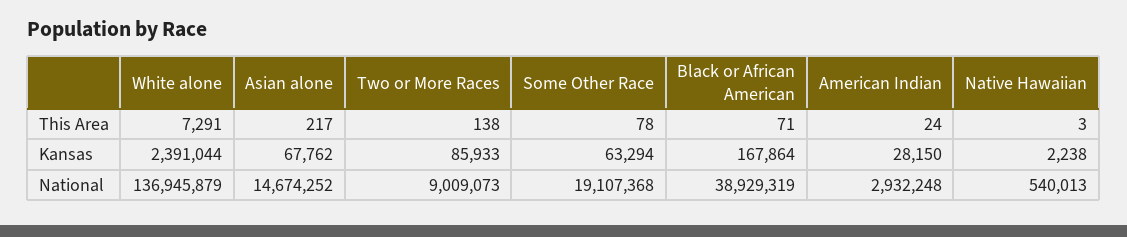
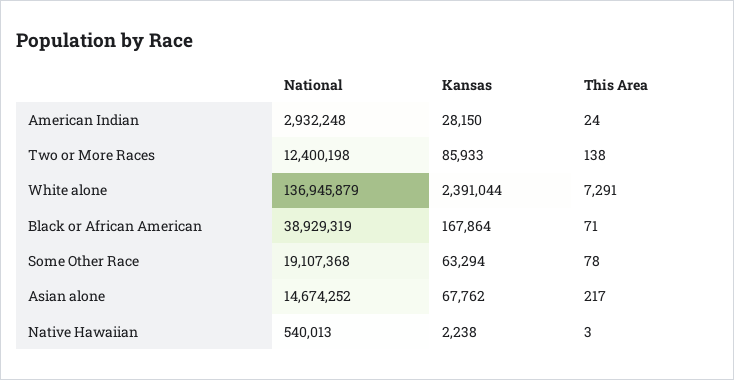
Two or More Races, National: 9009073 -> 12400198

